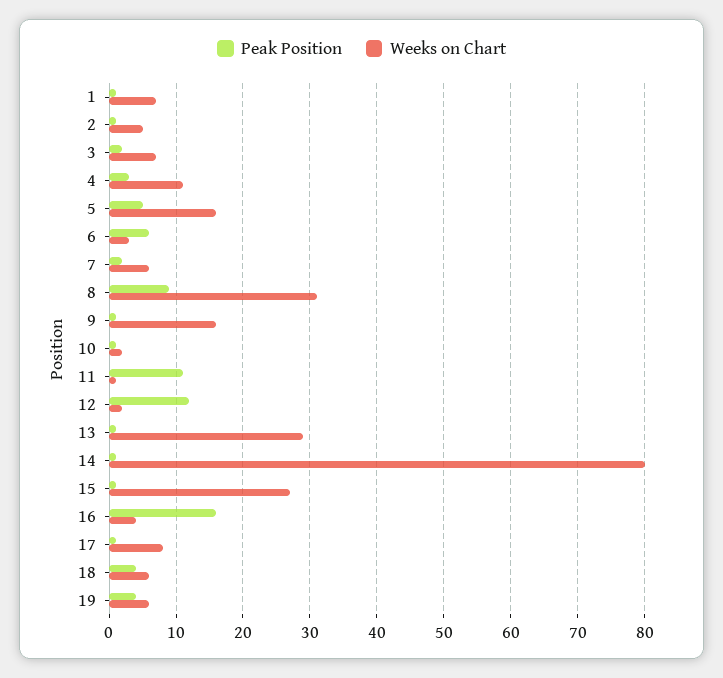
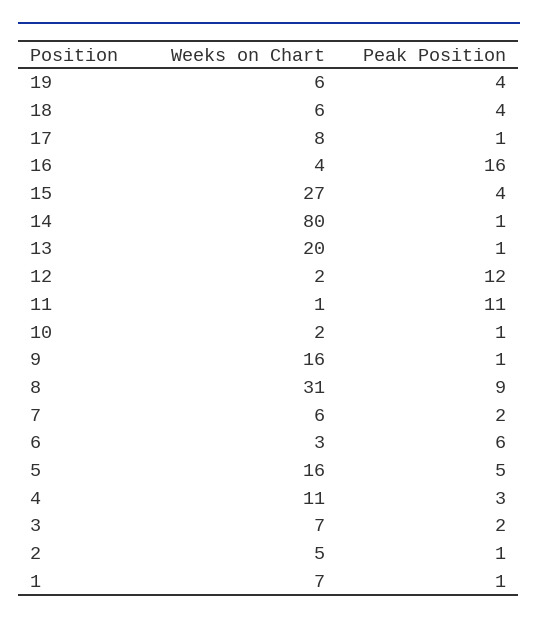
Weeks on Chart, 13: 29 -> 20
Peak Position, 15: 1 -> 4

